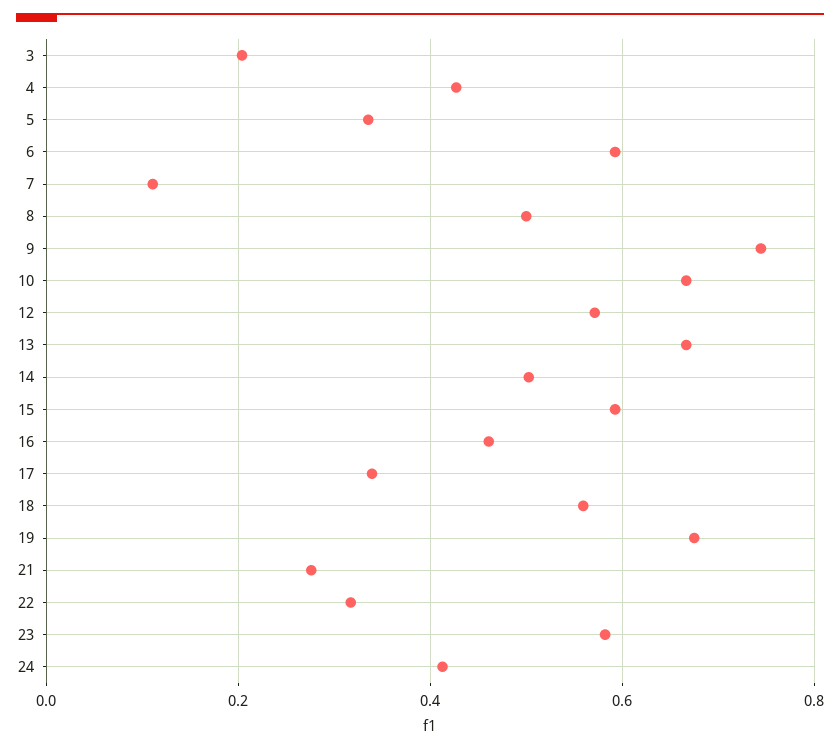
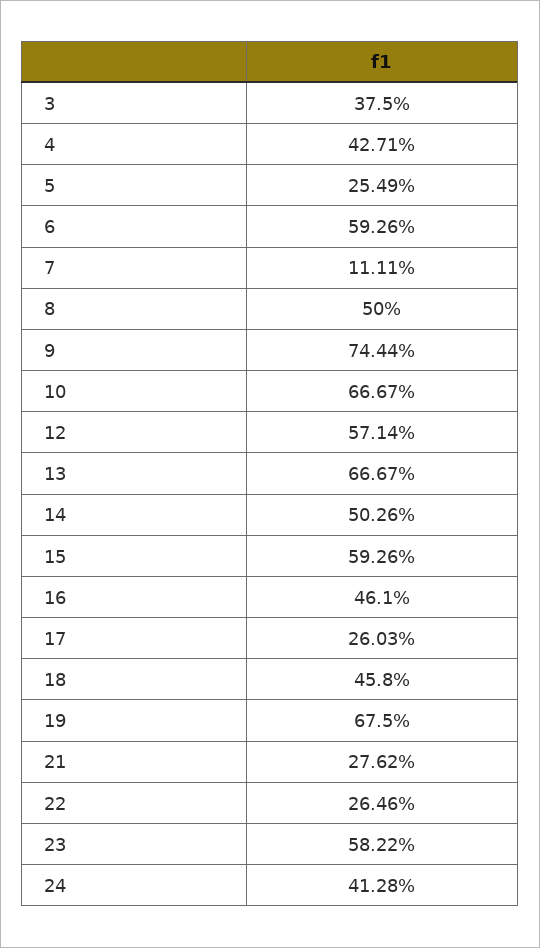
3: 0.2 -> 0.375
5: 0.34 -> 0.2549
17: 0.34 -> 0.2603
18: 0.56 -> 0.458
22: 0.32 -> 0.2646

